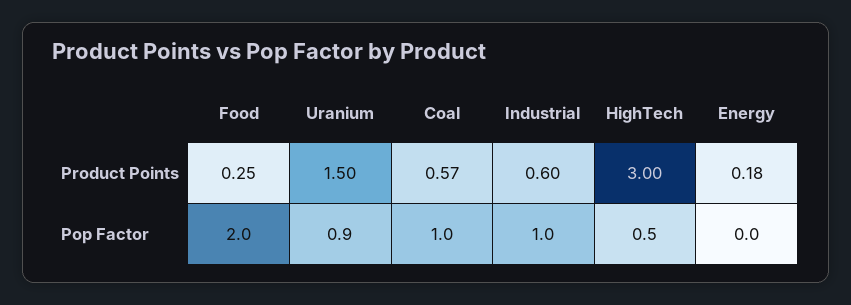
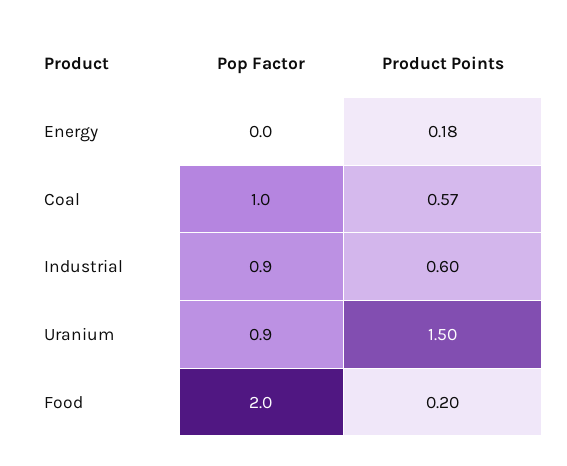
Food, Product Points: 0.25 -> 0.2
HighTech, Product Points: 3 -> none
Industrial, Pop Factor: 1 -> 0.9
HighTech, Pop Factor: 0.5 -> none

